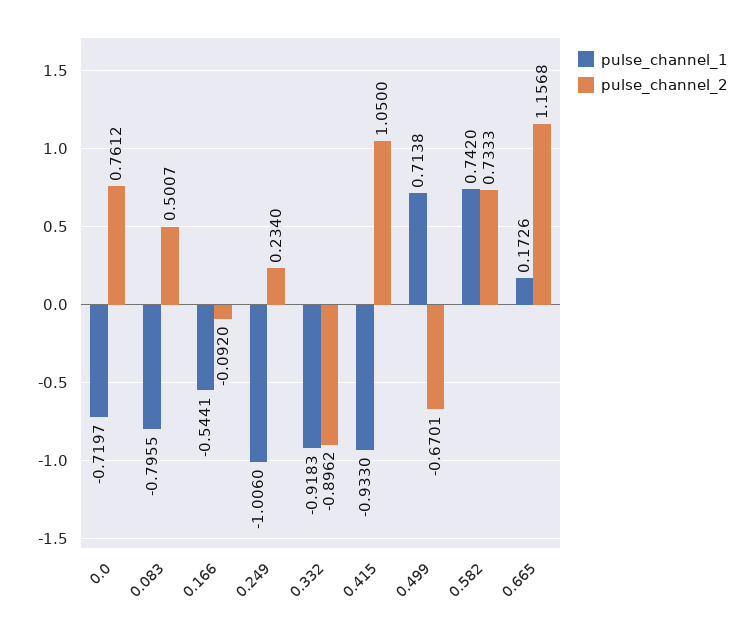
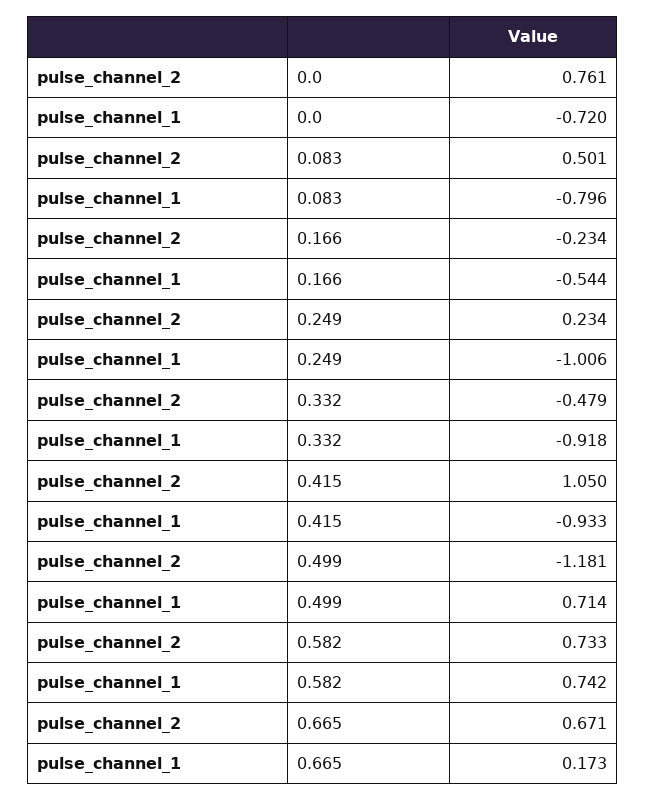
pulse_channel_2, 0.166: -0.092 -> -0.234
pulse_channel_2, 0.332: -0.8962 -> -0.479
pulse_channel_2, 0.499: -0.6701 -> -1.181
pulse_channel_2, 0.665: 1.1568 -> 0.671

